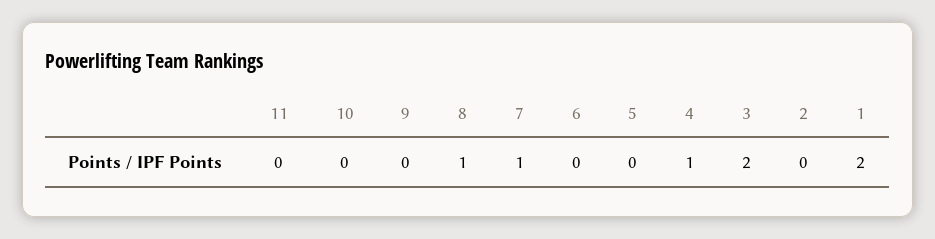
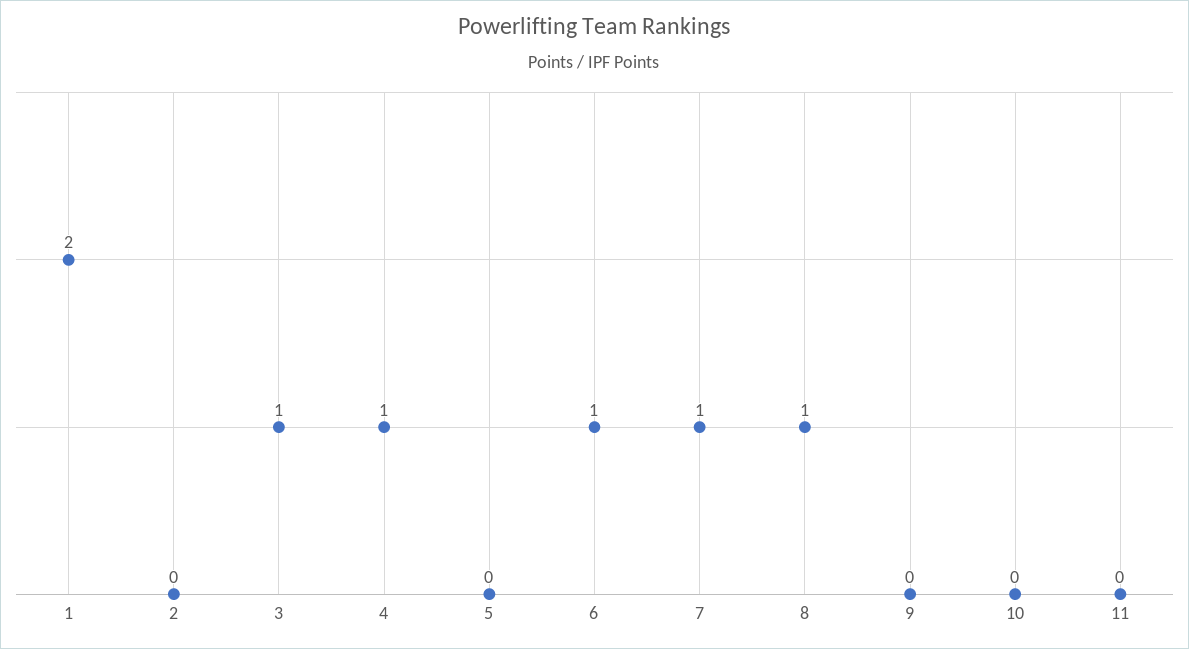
6: 0 -> 1
3: 2 -> 1

